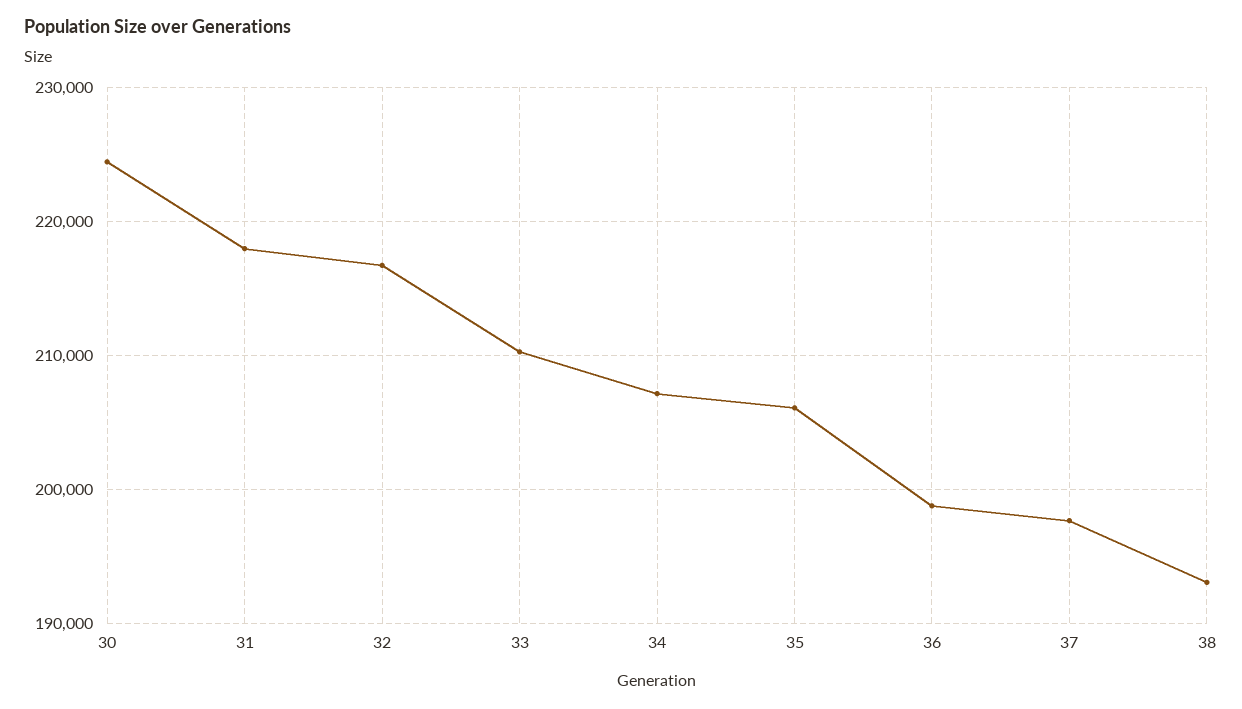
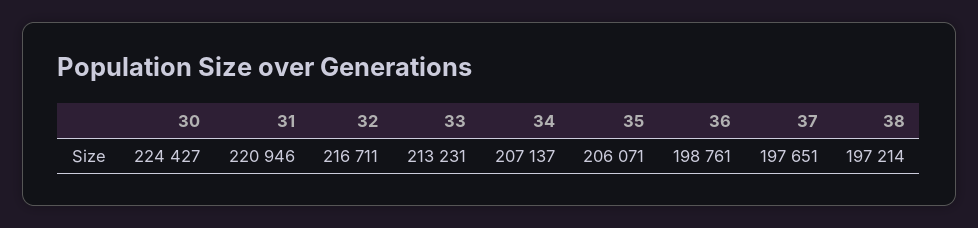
31: 218000 -> 220946
33: 210000 -> 213231
38: 193000 -> 197214

